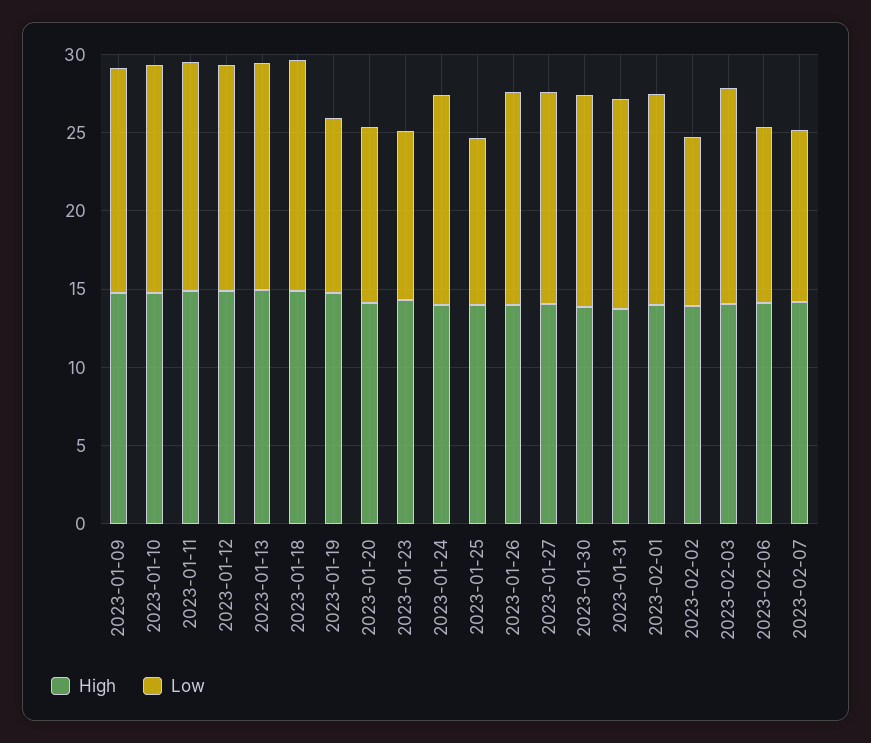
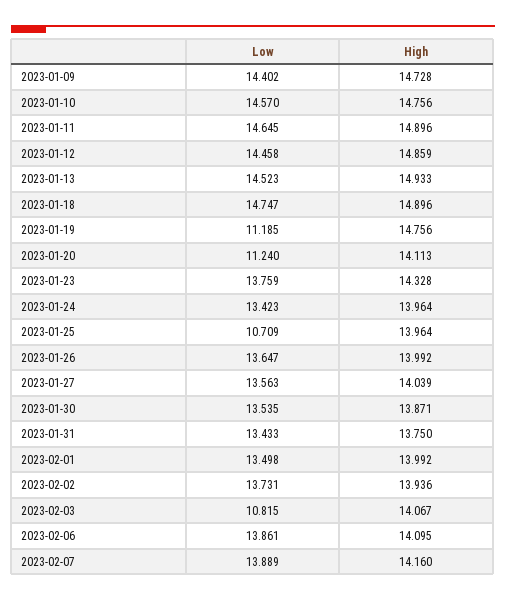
Low, 2023-01-23: 11 -> 13.759
Low, 2023-02-02: 11 -> 13.731
Low, 2023-02-03: 14 -> 10.815
Low, 2023-02-06: 11 -> 13.861
Low, 2023-02-07: 11 -> 13.889

